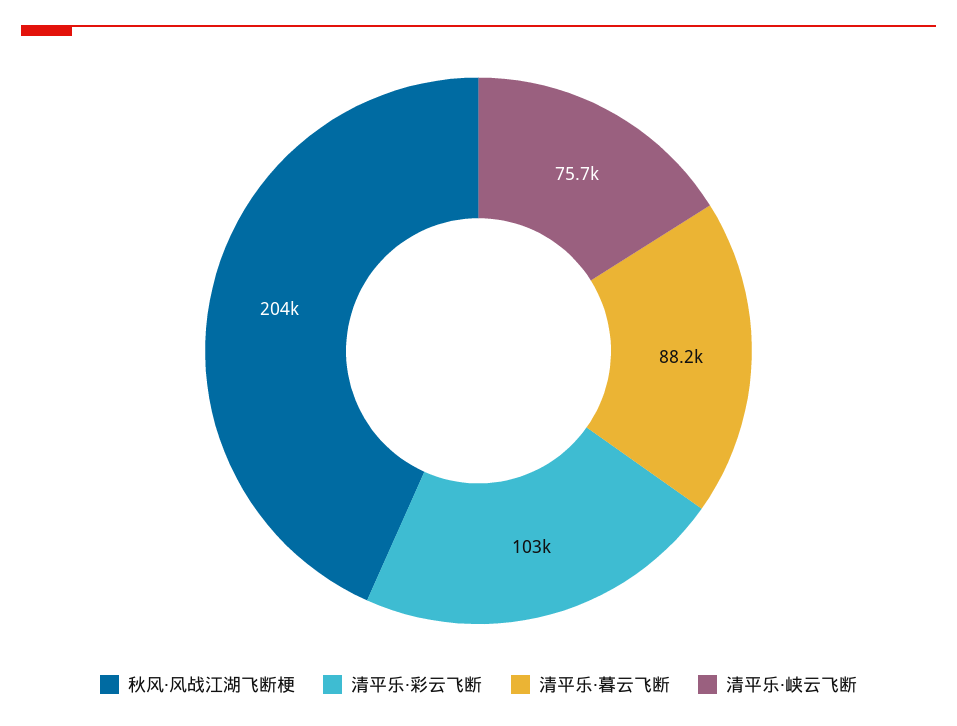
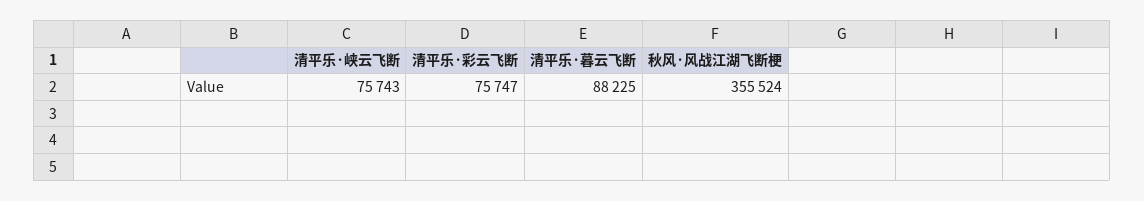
秋风·风战江湖飞断梗: 204000 -> 355524
清平乐·彩云飞断: 103000 -> 75747

